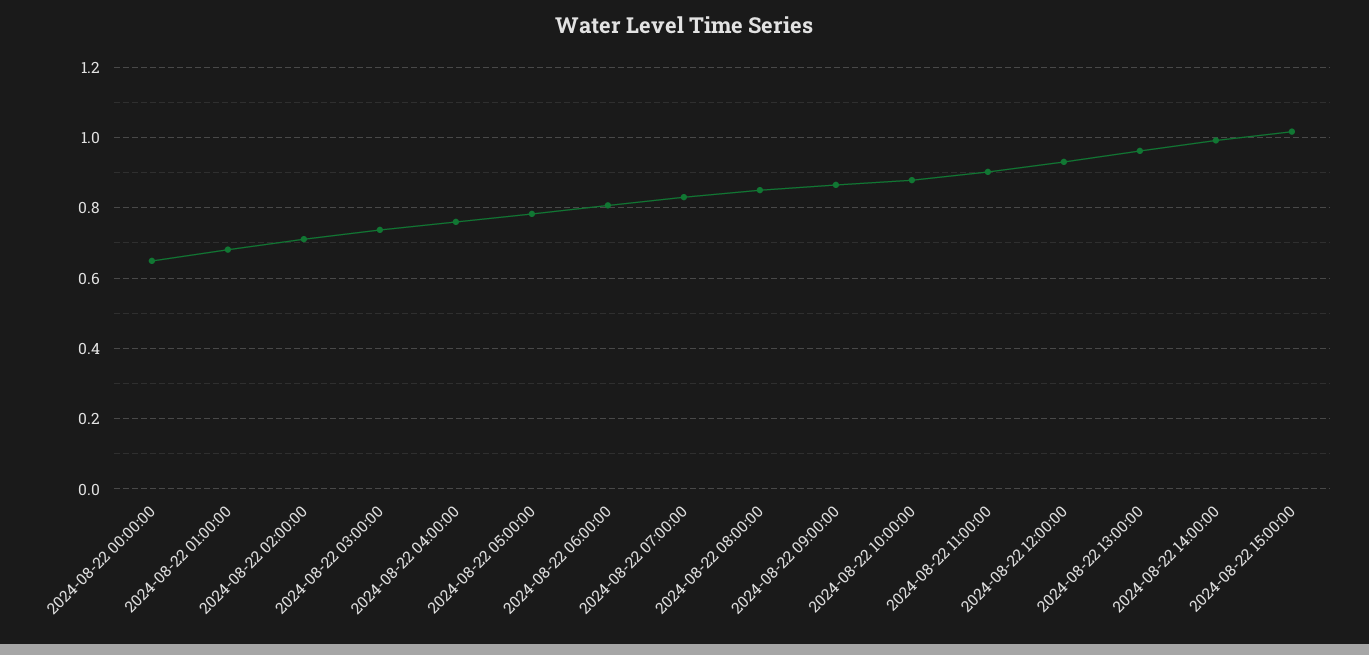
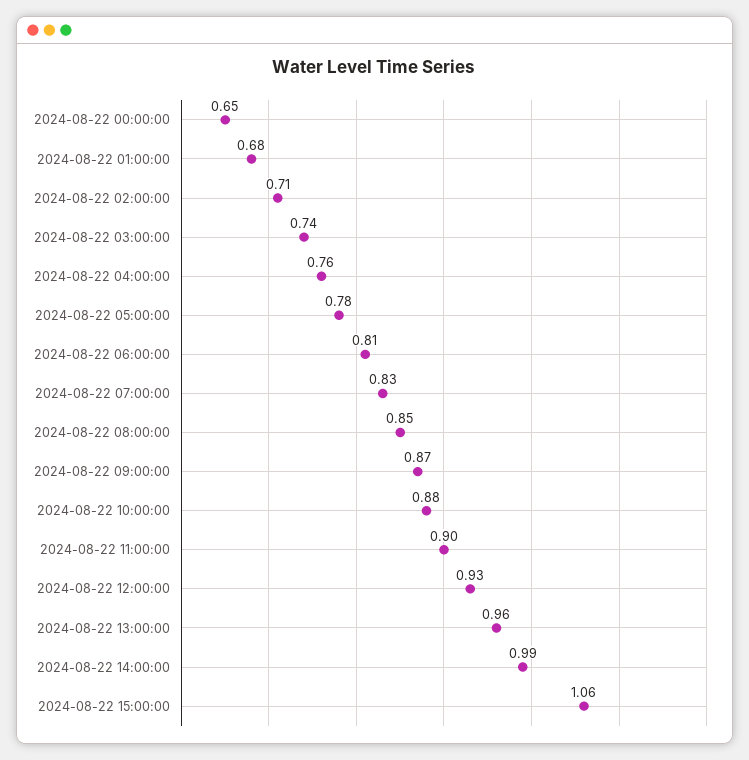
2024-08-22 15:00:00: 1.02 -> 1.06

